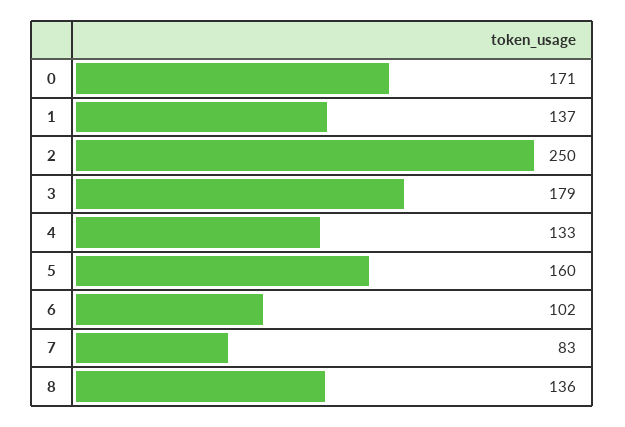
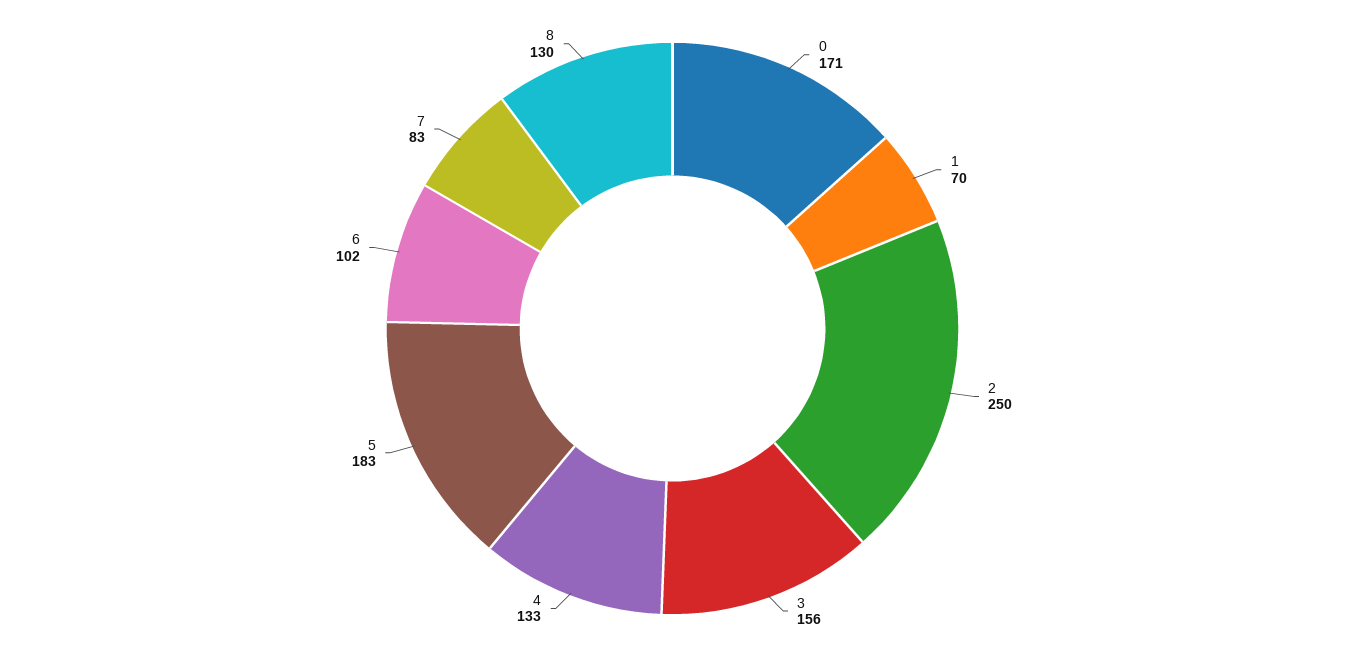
1: 137 -> 70
3: 179 -> 156
5: 160 -> 183
8: 136 -> 130

